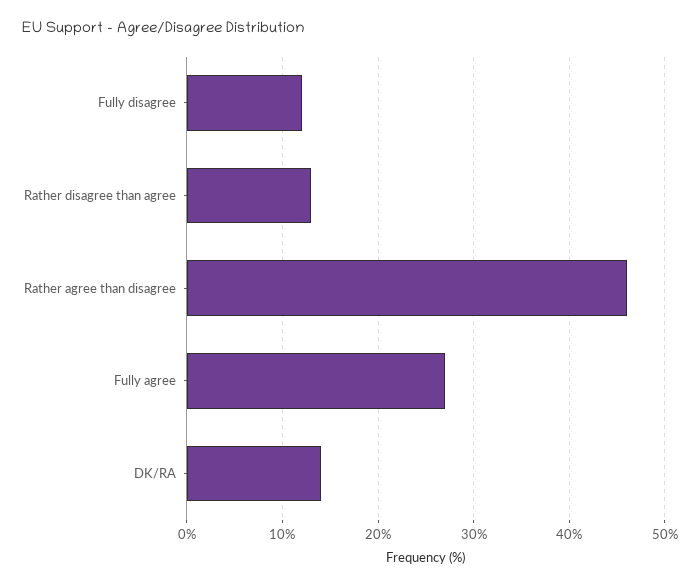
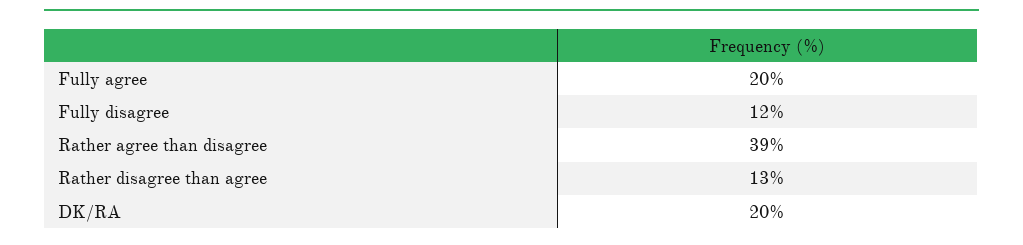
Rather agree than disagree: 46 -> 39
Fully agree: 27 -> 20
DK/RA: 14 -> 20

